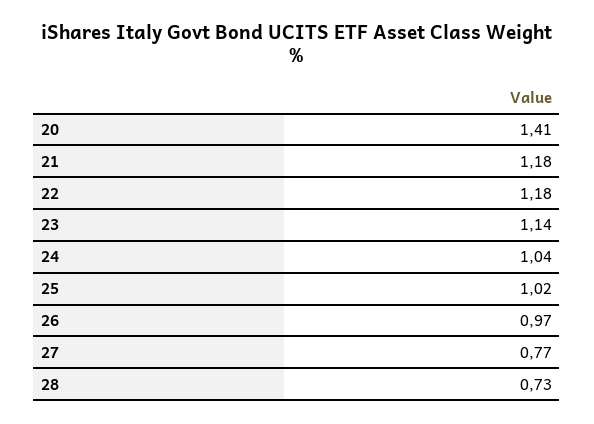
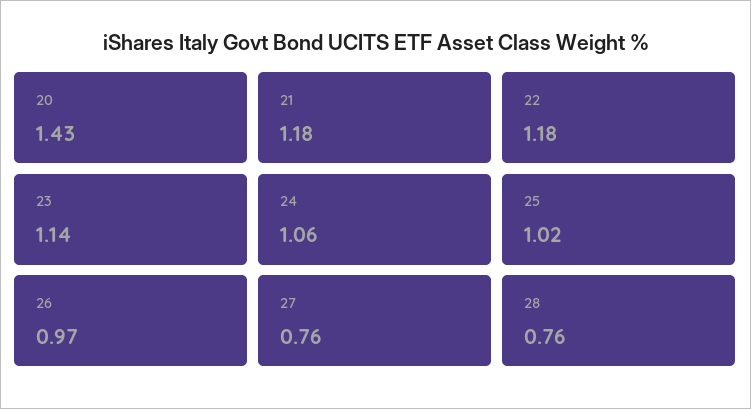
20: 1.41 -> 1.43
24: 1.04 -> 1.06
27: 0.77 -> 0.76
28: 0.73 -> 0.76

